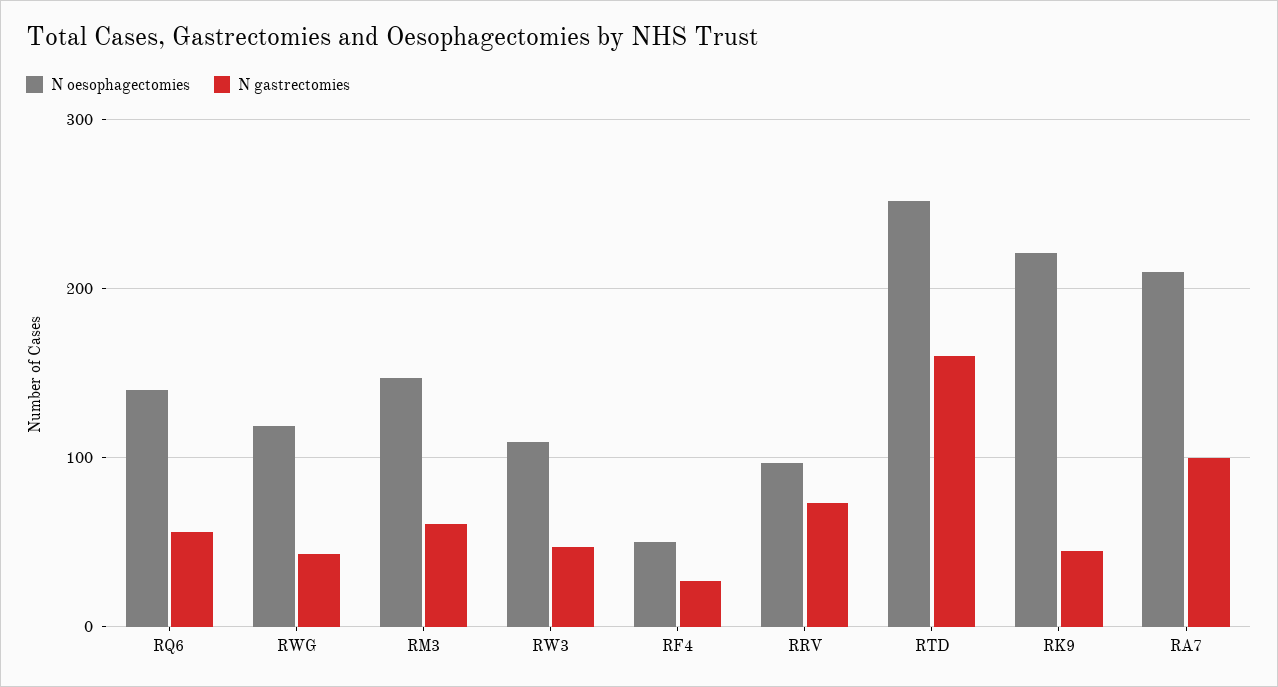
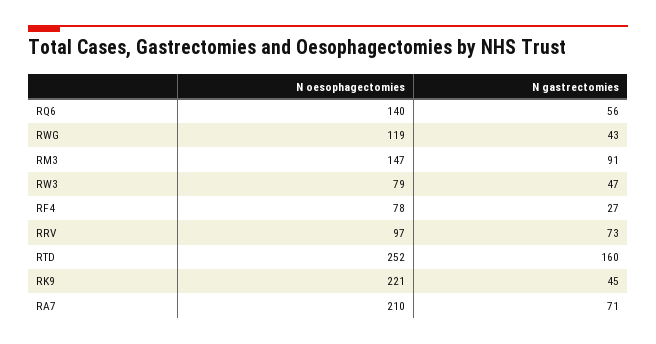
N gastrectomies, RM3: 60 -> 91
N oesophagectomies, RW3: 110 -> 79
N oesophagectomies, RF4: 50 -> 78
N gastrectomies, RA7: 100 -> 71

